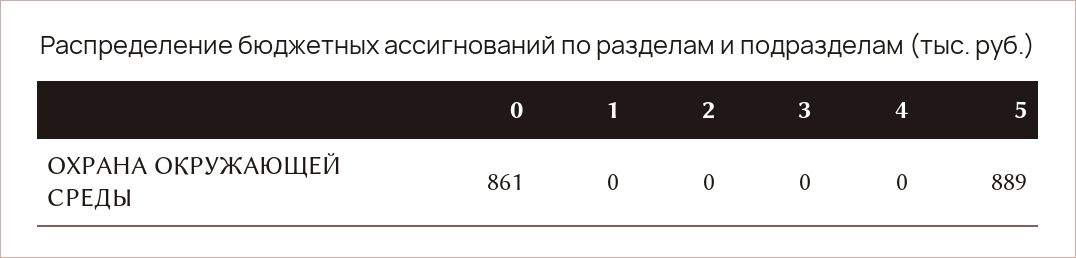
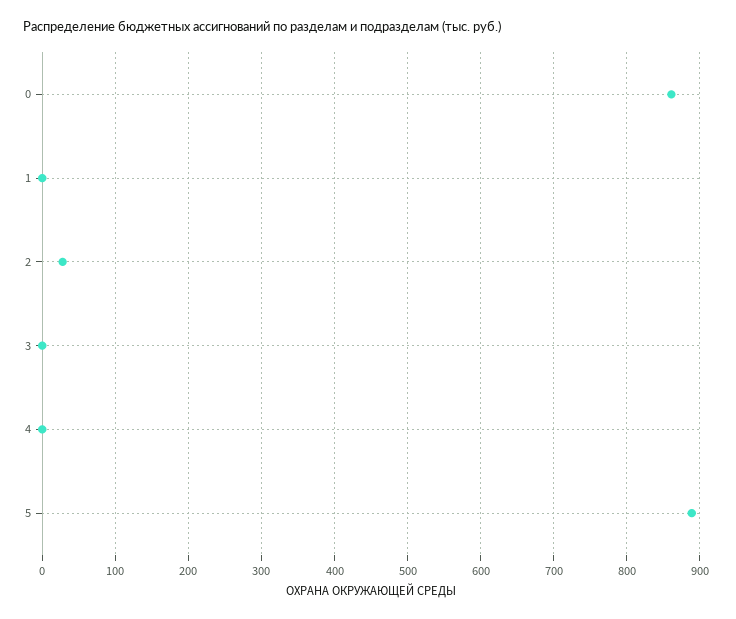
2: 0 -> 30

